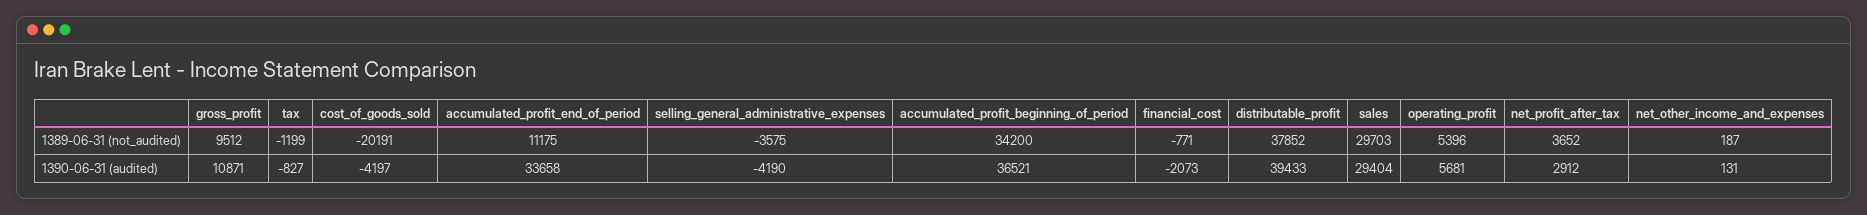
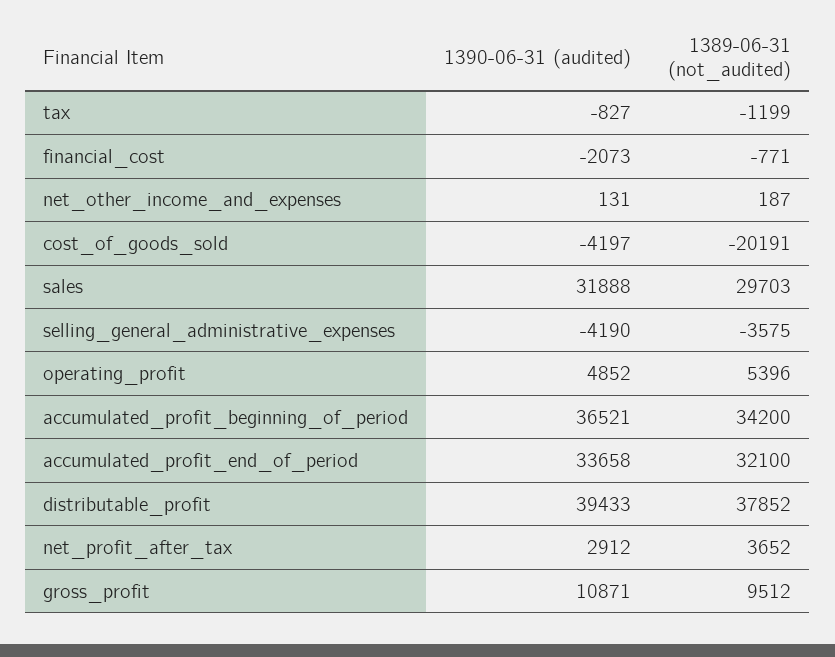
accumulated_profit_end_of_period, 1389-06-31 (not_audited): 11175 -> 32100
sales, 1390-06-31 (audited): 29404 -> 31888
operating_profit, 1390-06-31 (audited): 5681 -> 4852

